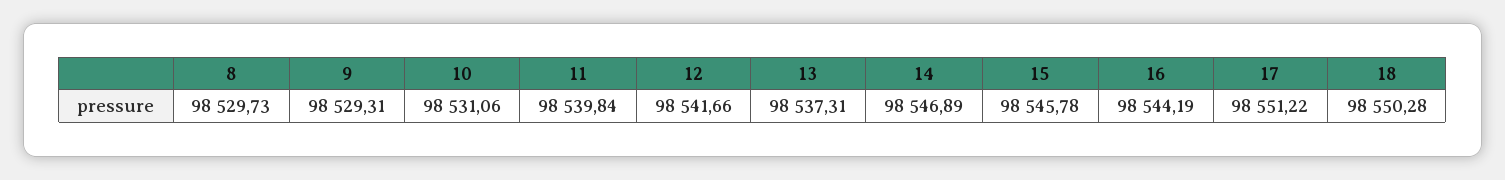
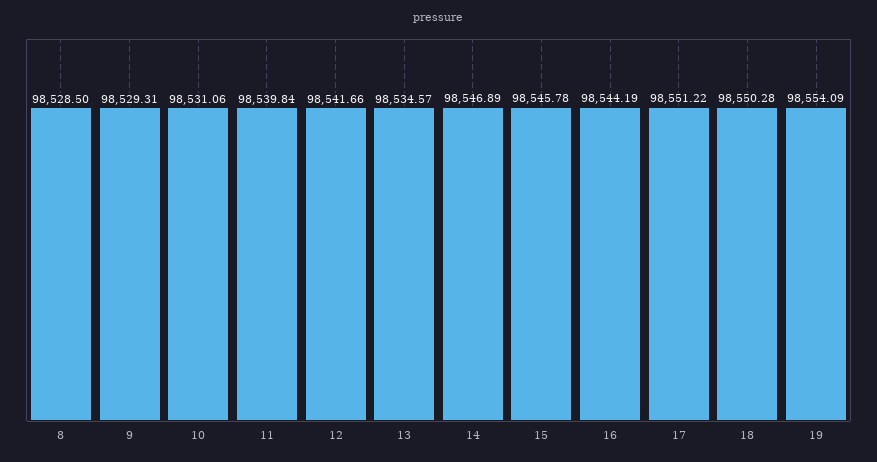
8: 98529.73 -> 98528.5
13: 98537.31 -> 98534.57
19: none -> 98554.09

